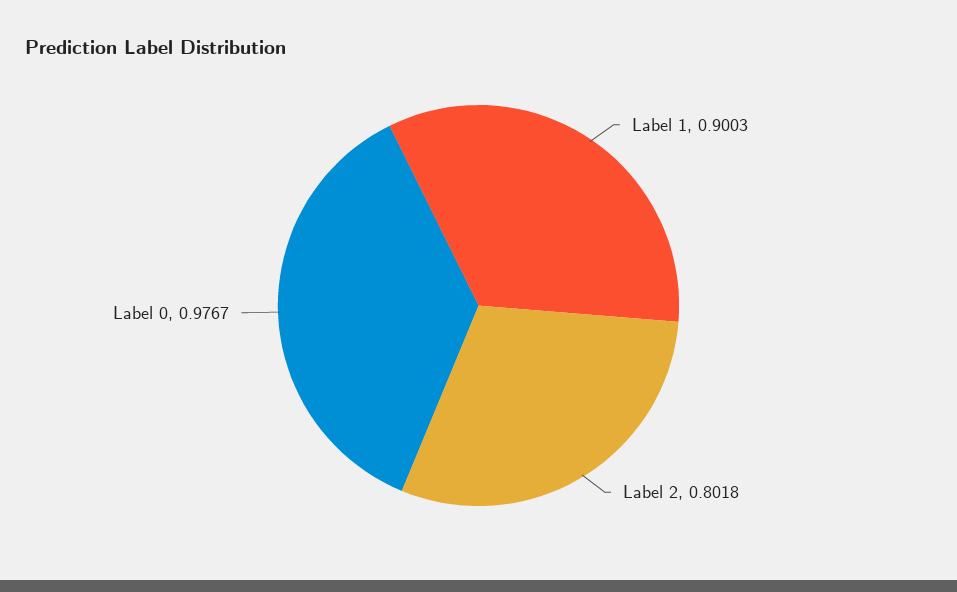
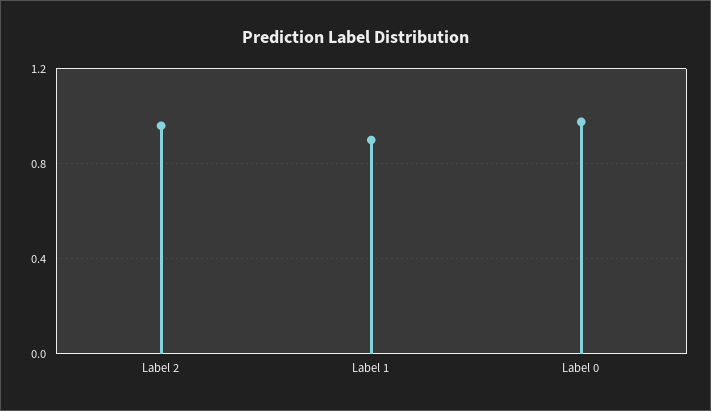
Label 2: 0.8018 -> 0.95

